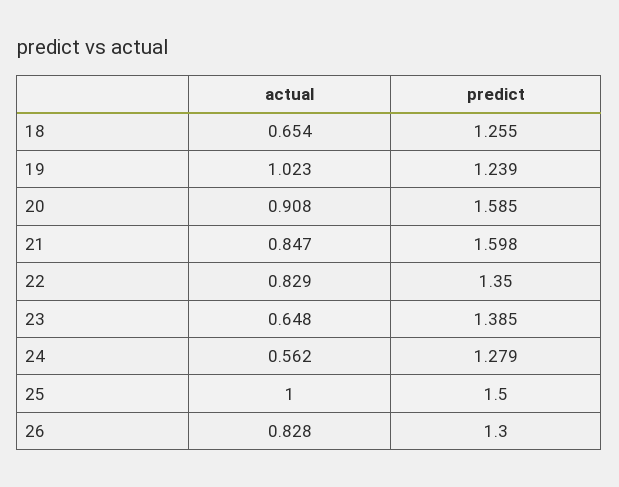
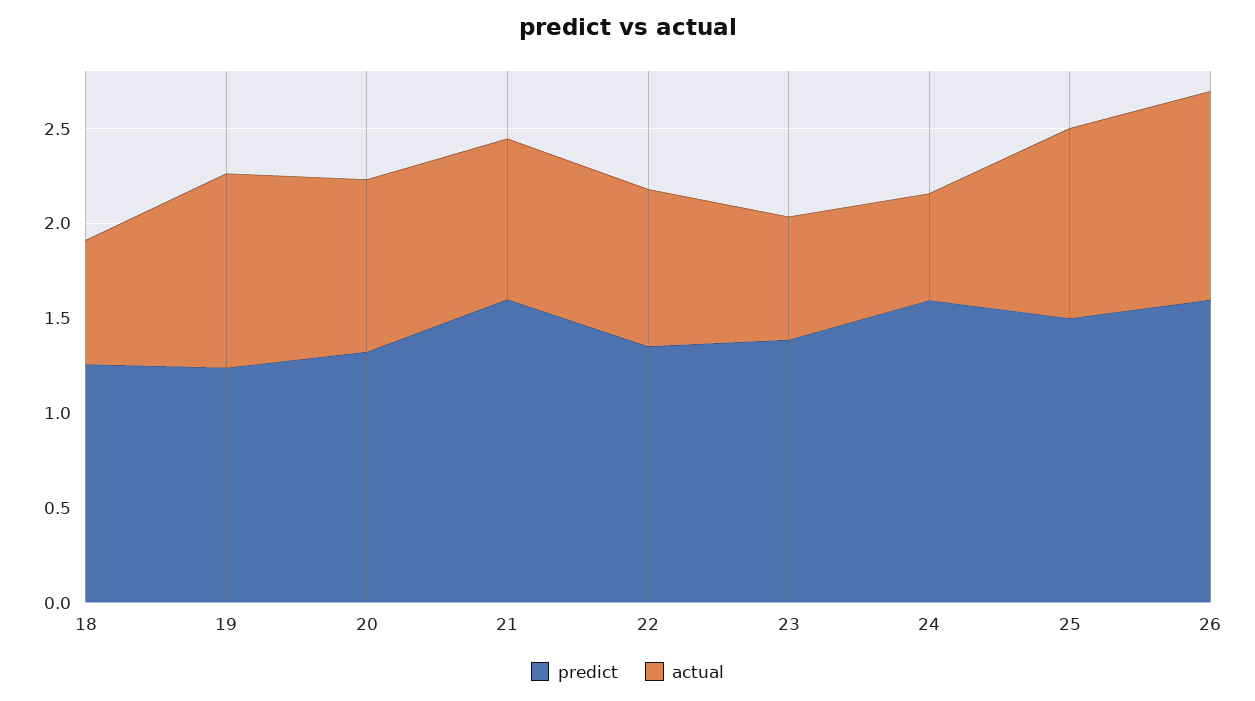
predict, 20: 1.585 -> 1.3
predict, 24: 1.279 -> 1.6
actual, 26: 0.828 -> 1.1
predict, 26: 1.3 -> 1.6

